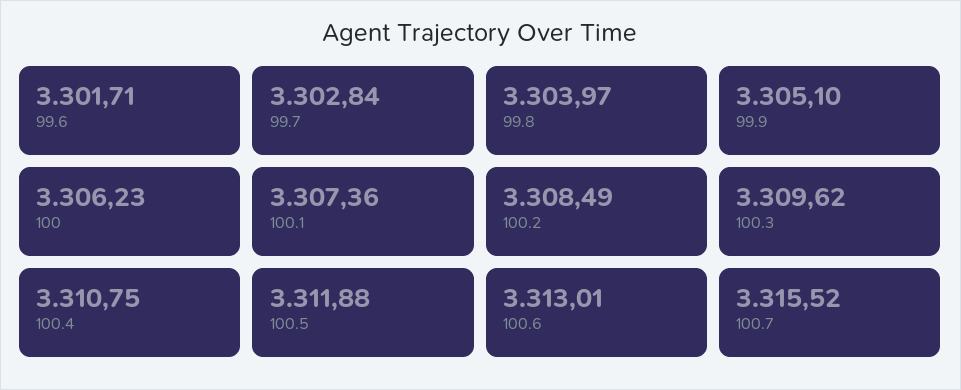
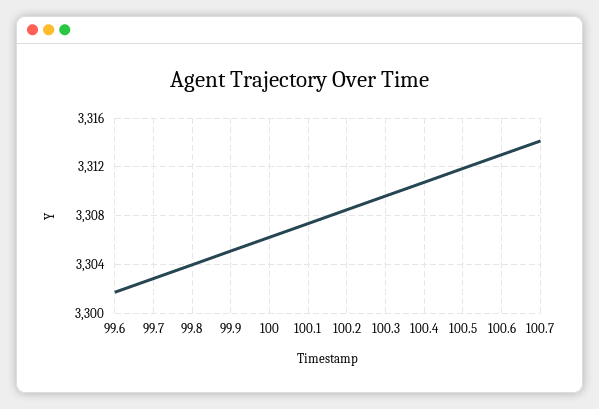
100.7: 3315.52 -> 3314

